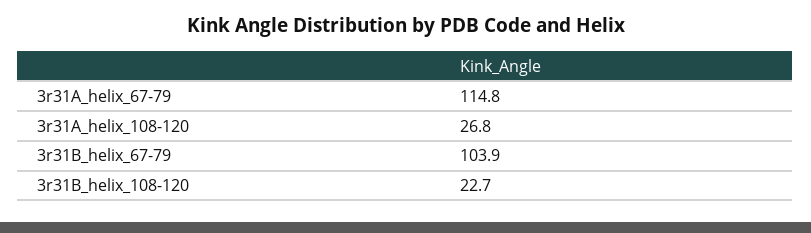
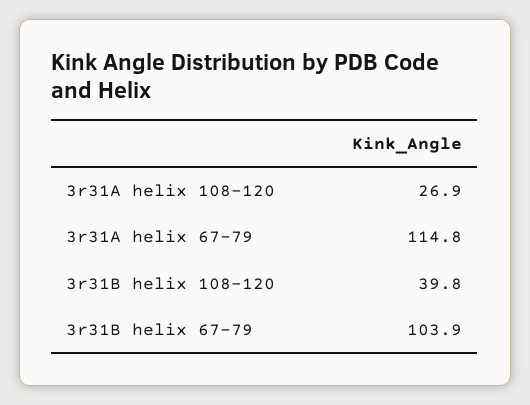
3r31A_helix_108-120: 26.8 -> 26.9
3r31B_helix_108-120: 22.7 -> 39.8

